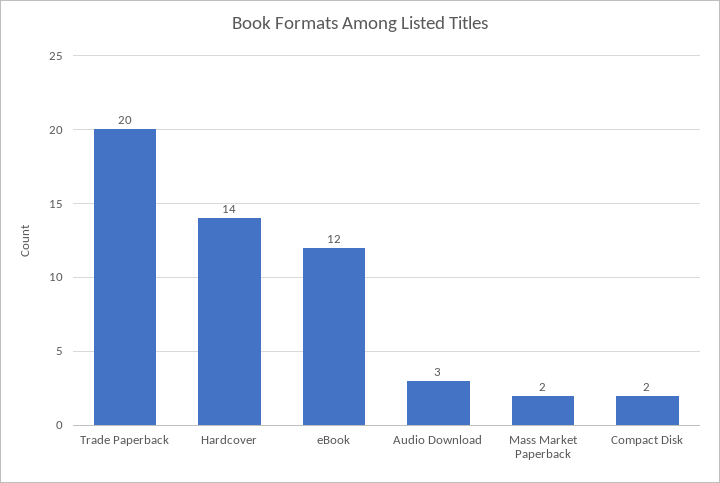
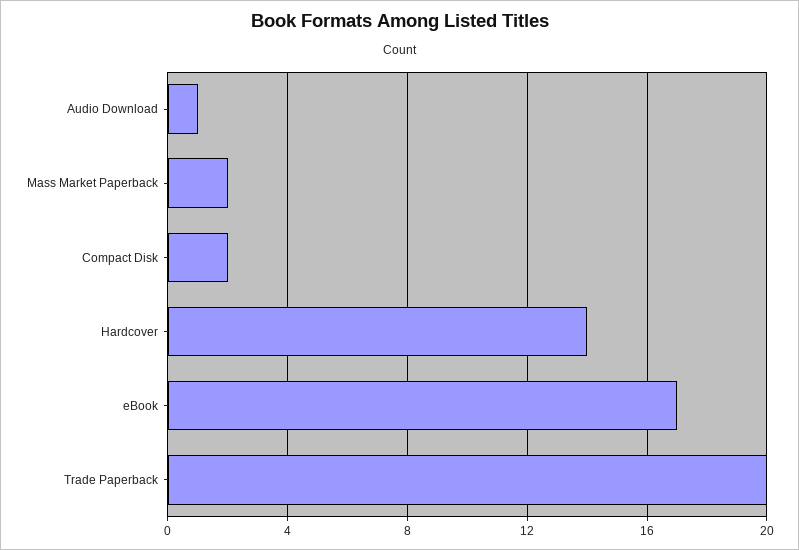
eBook: 12 -> 17
Audio Download: 3 -> 1

